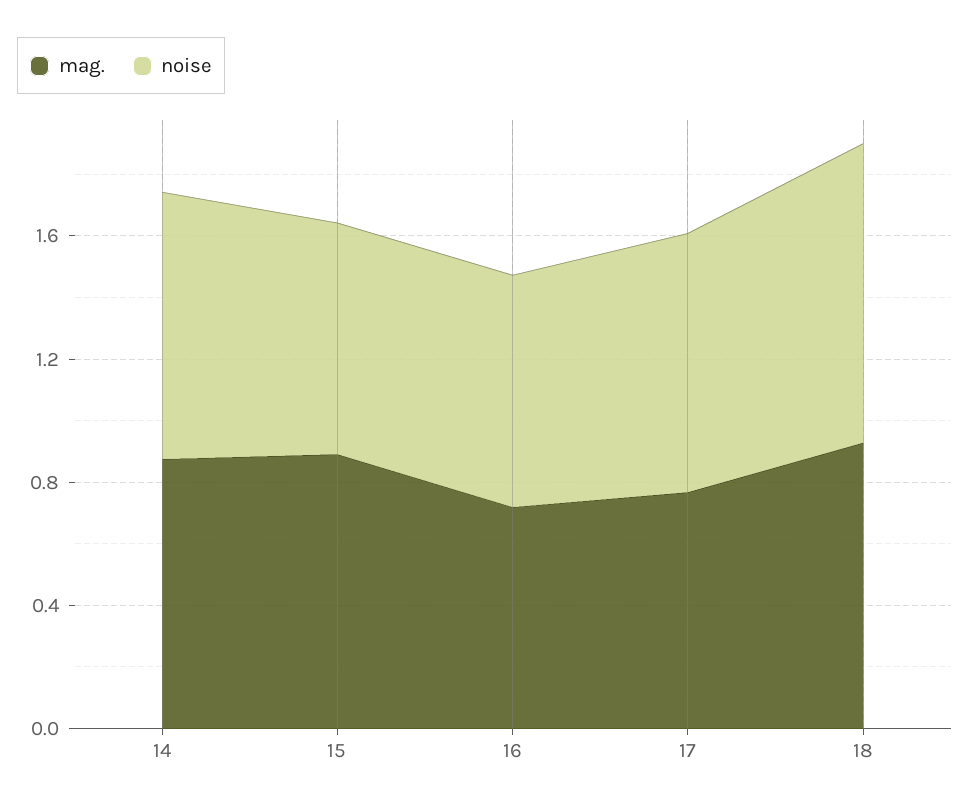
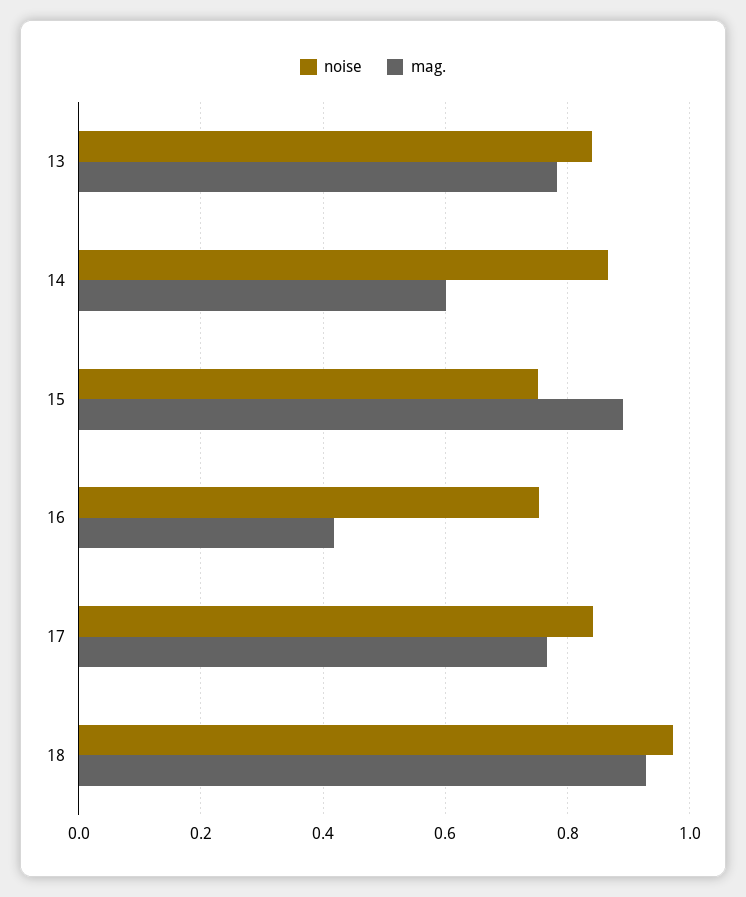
mag., 14: 0.9 -> 0.6
mag., 16: 0.7 -> 0.42
noise, 13: none -> 0.84
mag., 13: none -> 0.78

